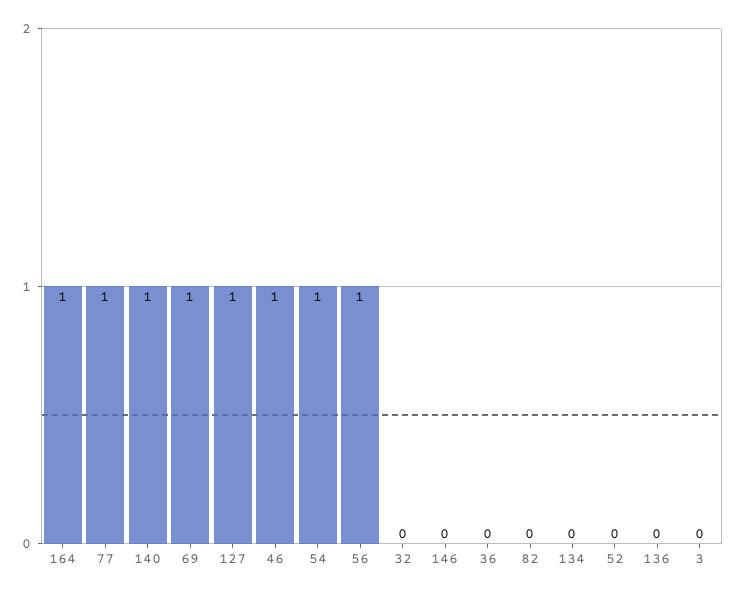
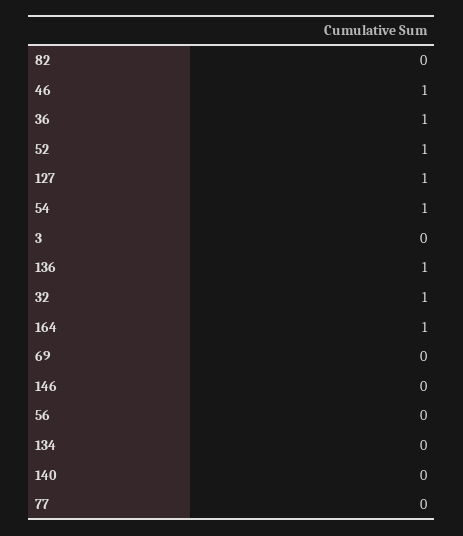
77: 1 -> 0
140: 1 -> 0
69: 1 -> 0
56: 1 -> 0
32: 0 -> 1
36: 0 -> 1
52: 0 -> 1
136: 0 -> 1

